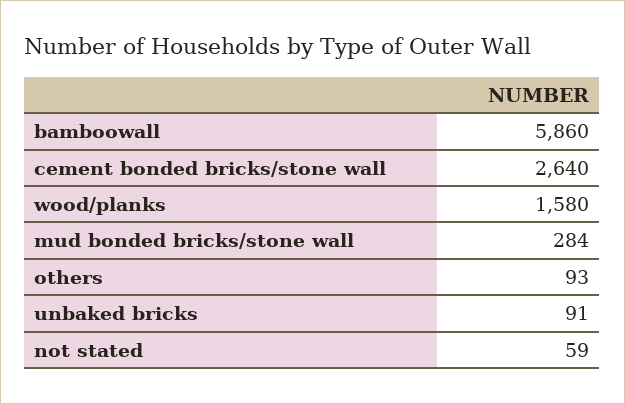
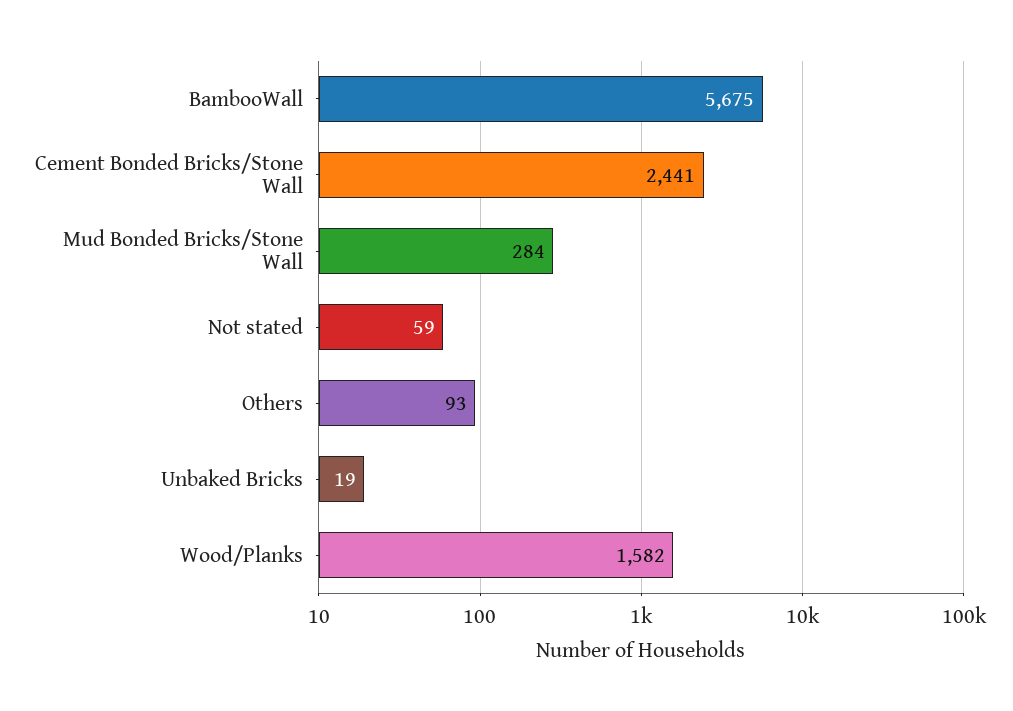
bamboowall: 5860 -> 5675
cement bonded bricks/stone wall: 2640 -> 2441
wood/planks: 1580 -> 1582
unbaked bricks: 91 -> 19

